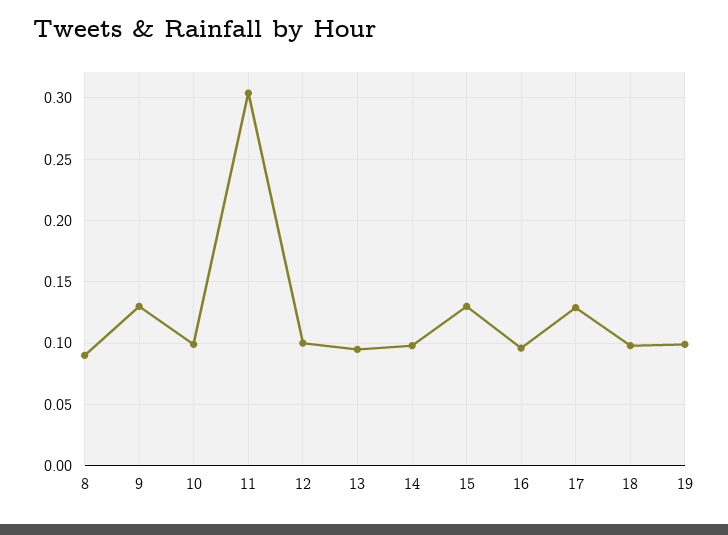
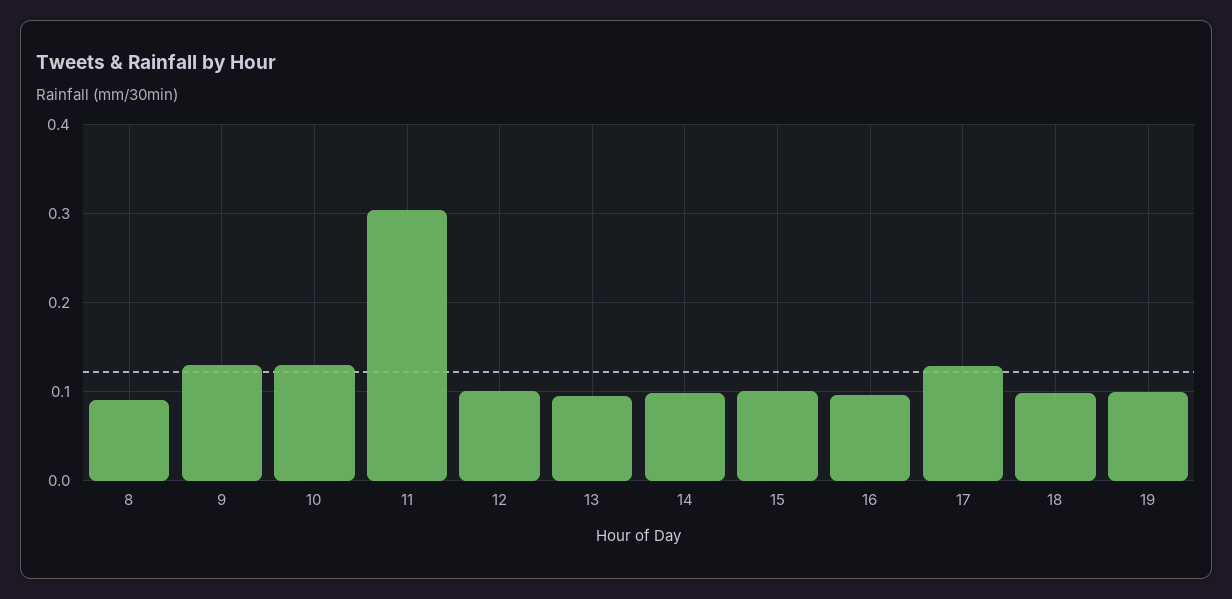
10: 0.1 -> 0.13
15: 0.13 -> 0.1

